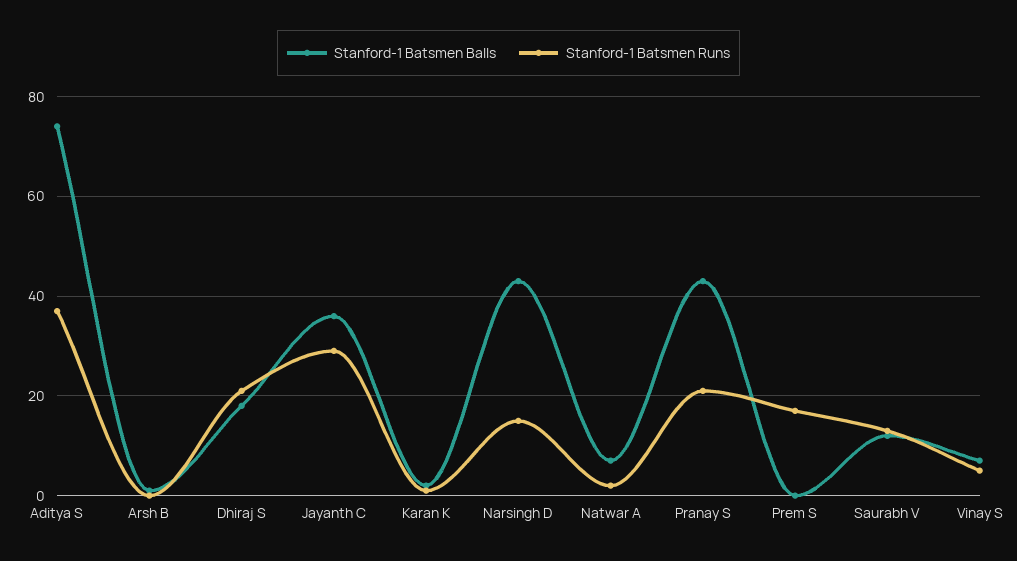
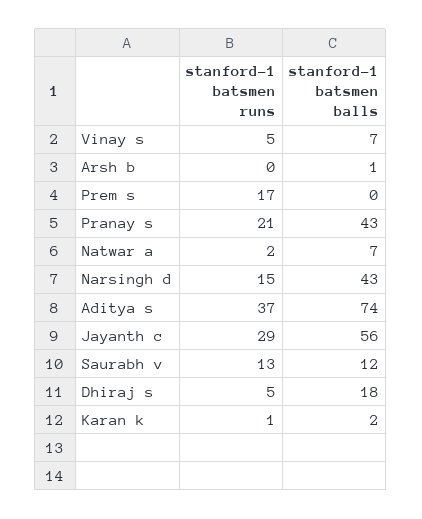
Stanford-1 Batsmen Runs, Dhiraj S: 20 -> 5
Stanford-1 Batsmen Balls, Jayanth C: 35 -> 56

